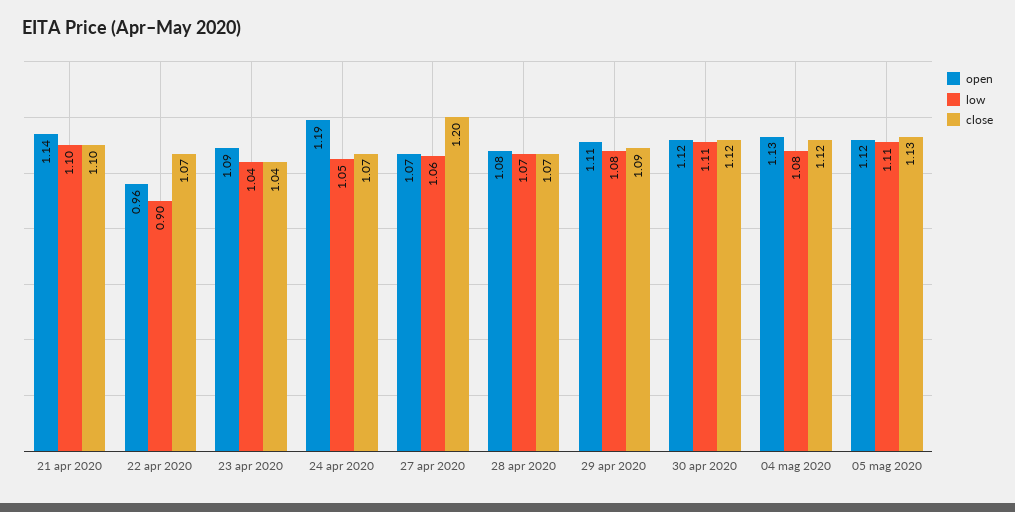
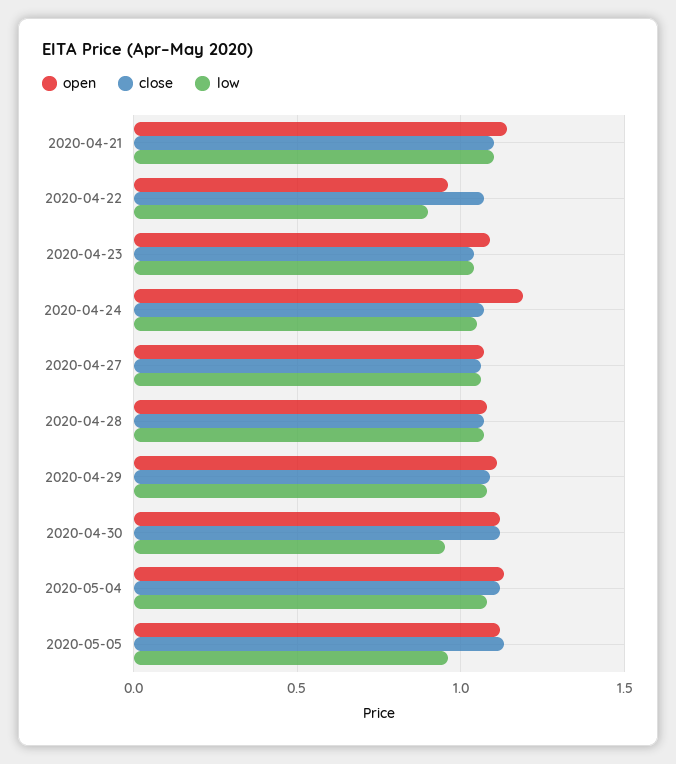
close, 27 apr 2020: 1.2 -> 1.05
low, 30 apr 2020: 1.11 -> 0.95
low, 05 mag 2020: 1.11 -> 0.95

